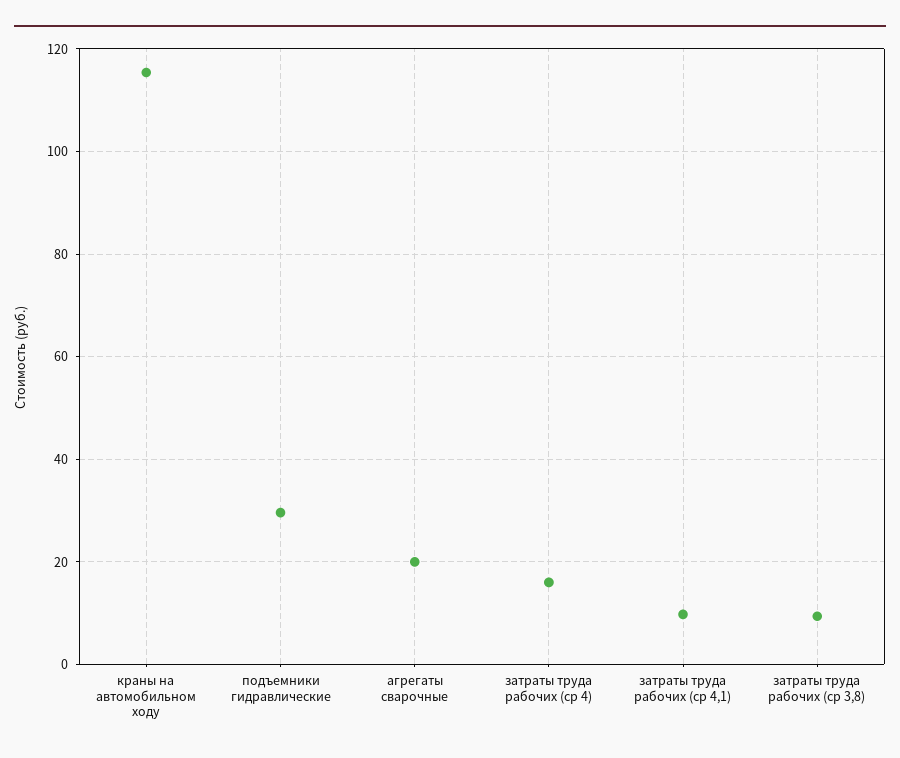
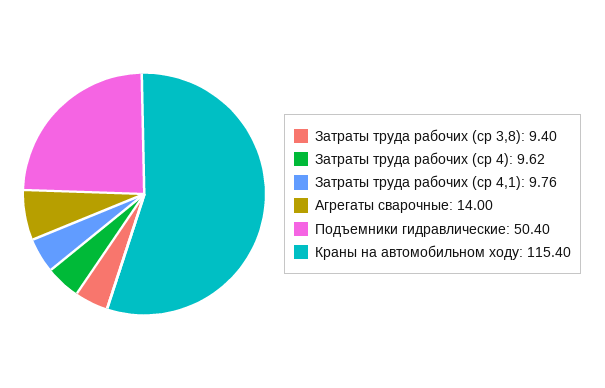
подъемники гидравлические: 30 -> 50.4
агрегаты сварочные: 20 -> 14
затраты труда рабочих (ср 4): 16 -> 9.62

